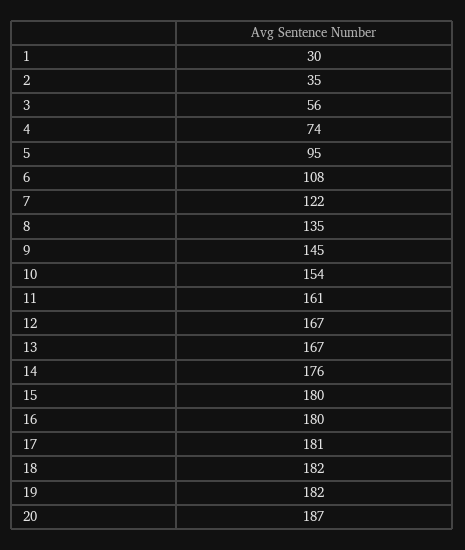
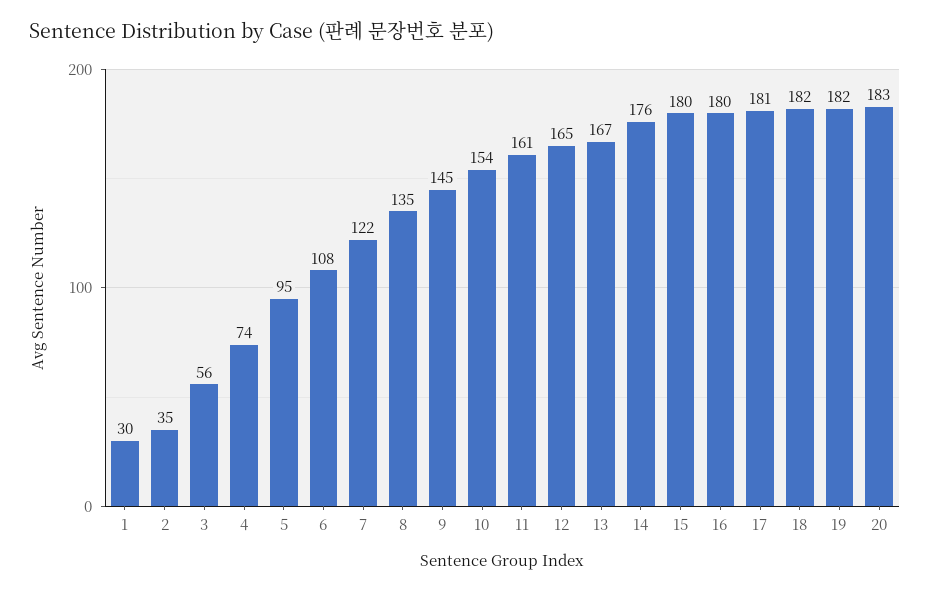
12: 167 -> 165
20: 187 -> 183

